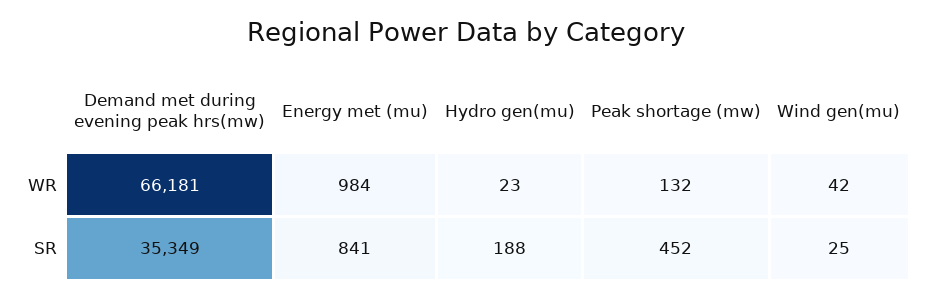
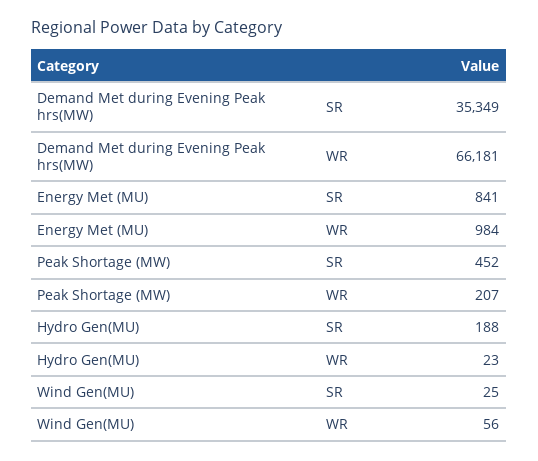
Peak shortage (mw), WR: 132 -> 207
Wind gen(mu), WR: 42 -> 56

